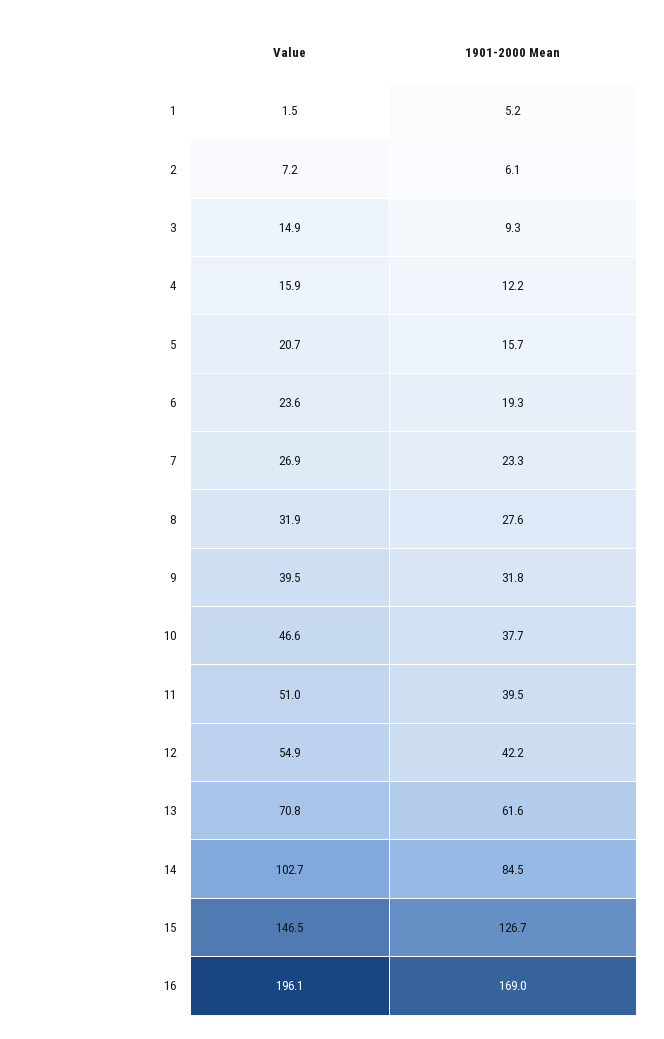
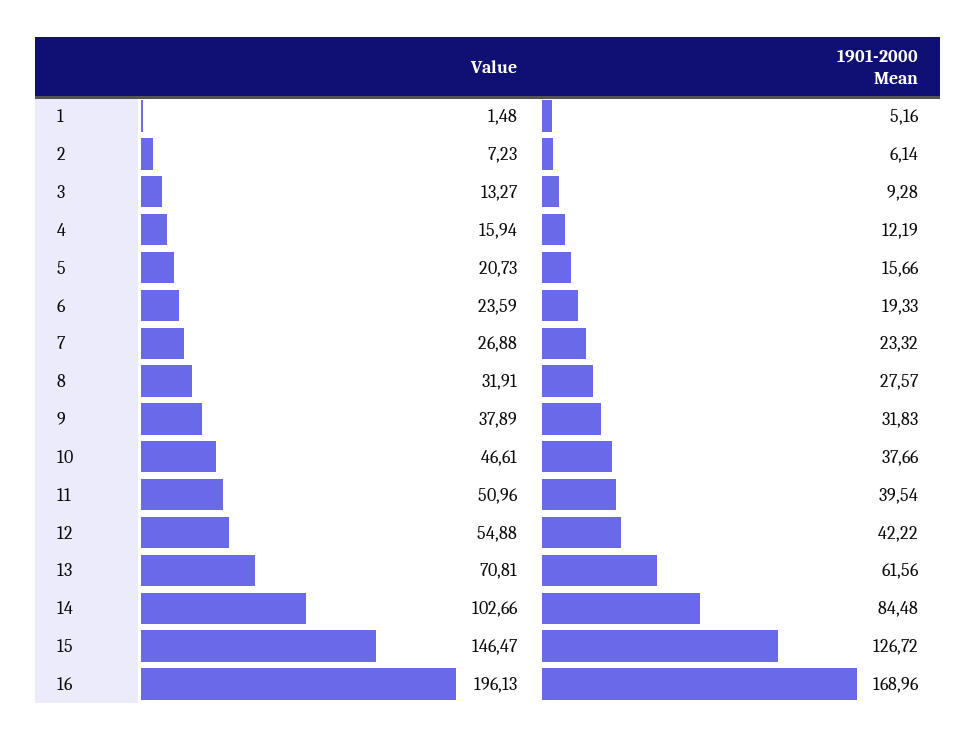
Value, 3: 14.9 -> 13.27
Value, 9: 39.5 -> 37.89

